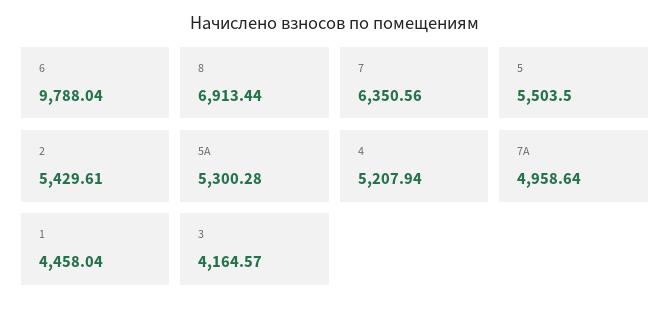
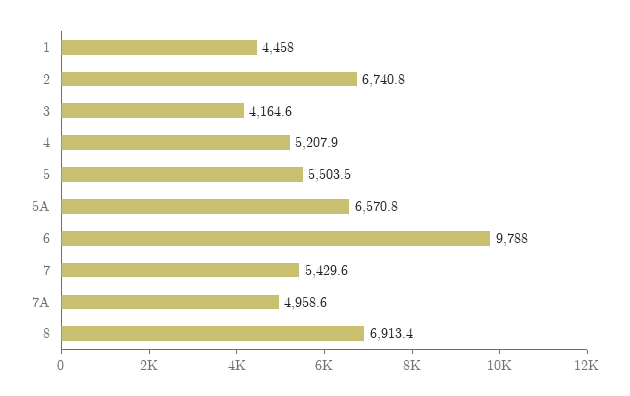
7: 6350.56 -> 5429.6
2: 5429.61 -> 6740.8
5А: 5300.28 -> 6570.8

